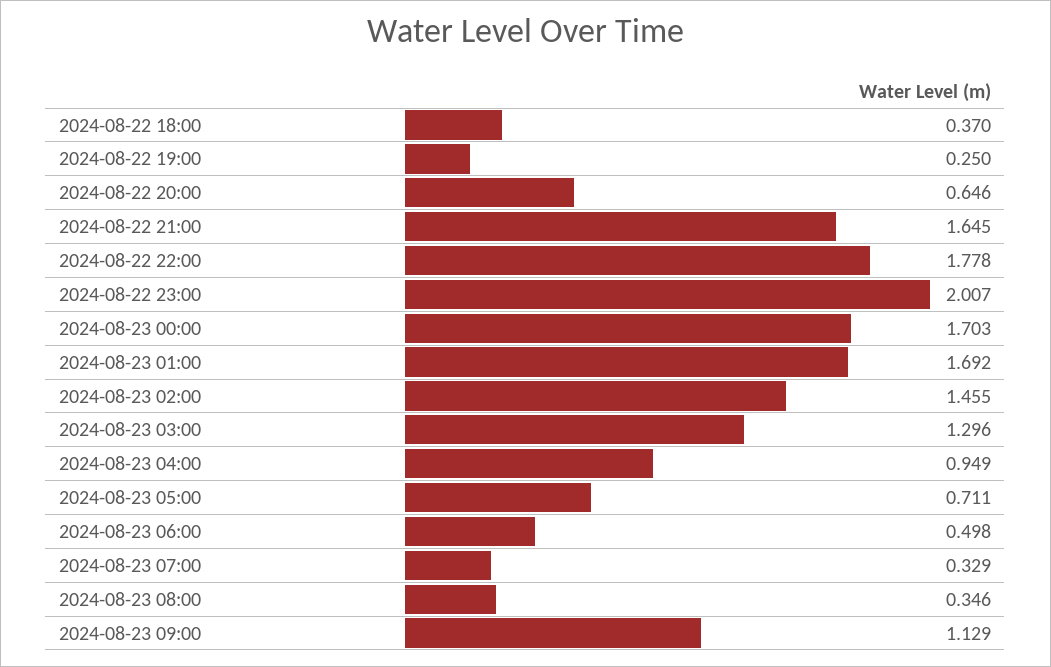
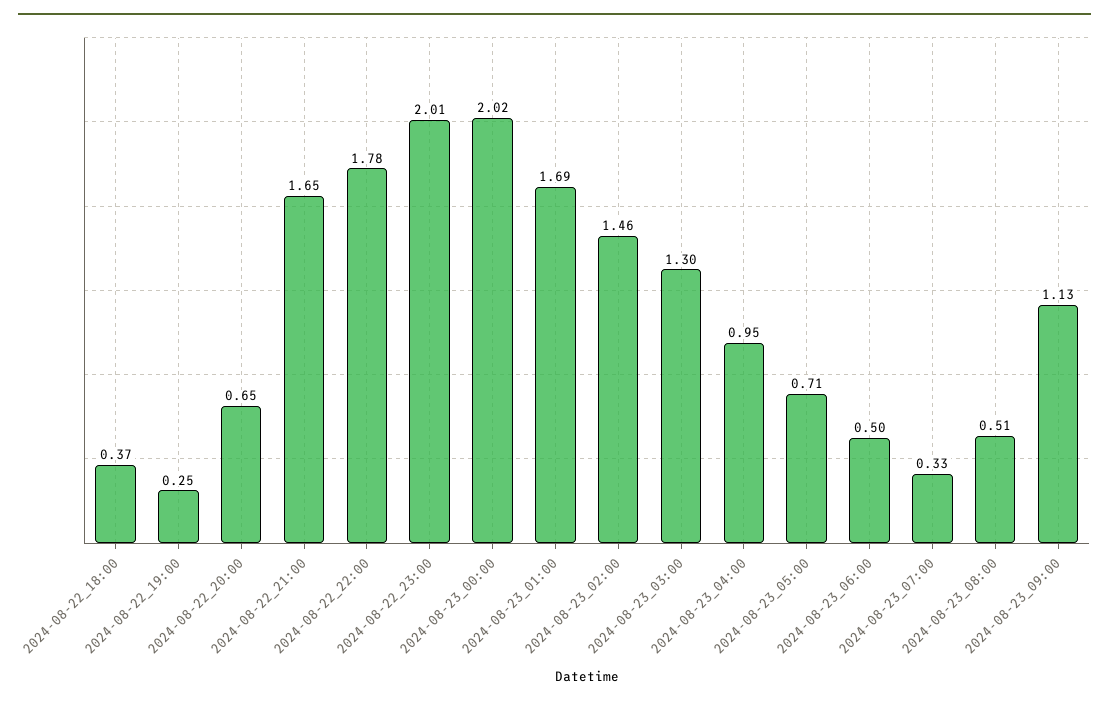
2024-08-23 00:00: 1.703 -> 2.02
2024-08-23 08:00: 0.346 -> 0.51

